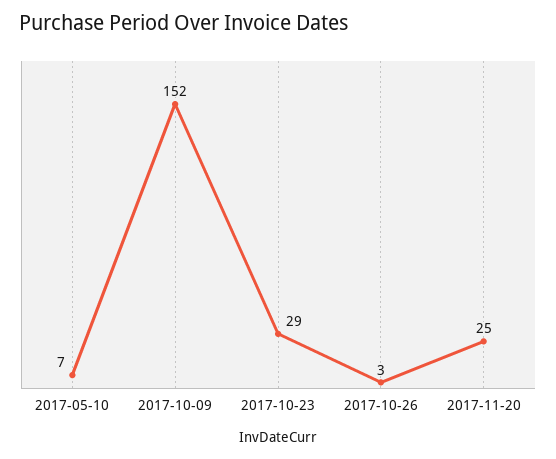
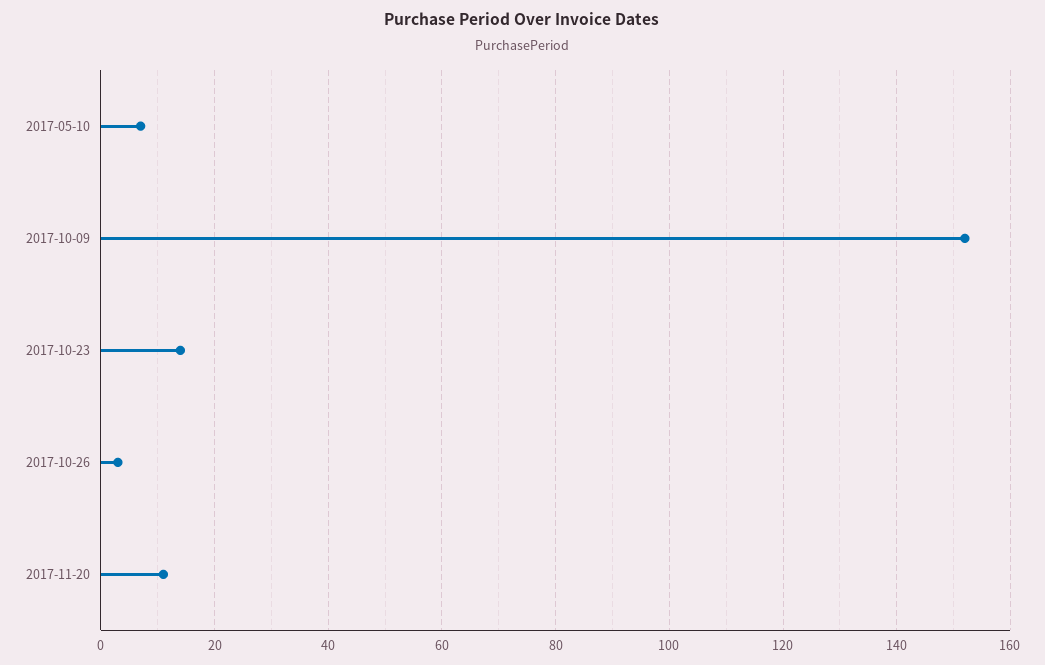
2017-10-23: 29 -> 15
2017-11-20: 25 -> 10

